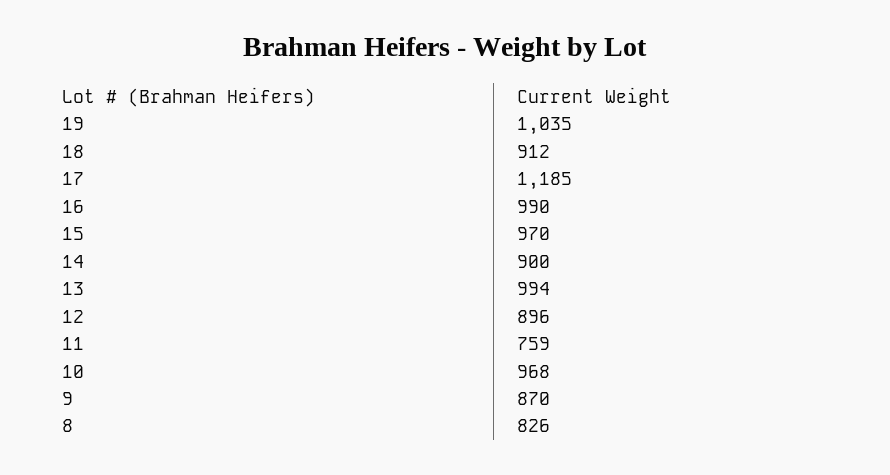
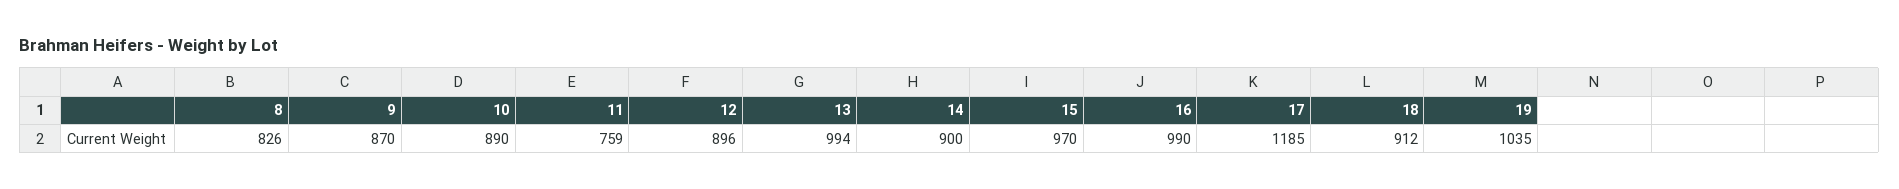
10: 968 -> 890

